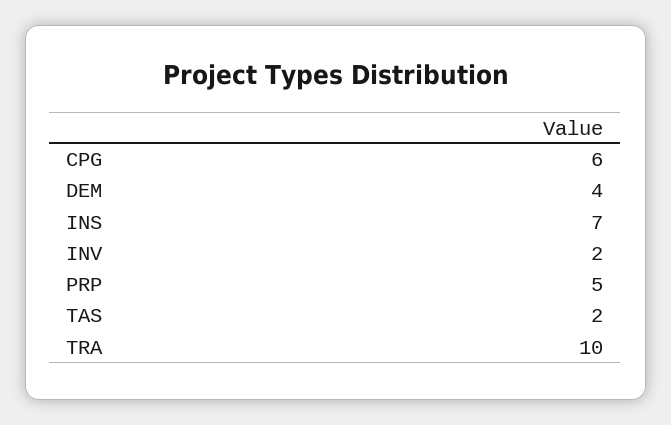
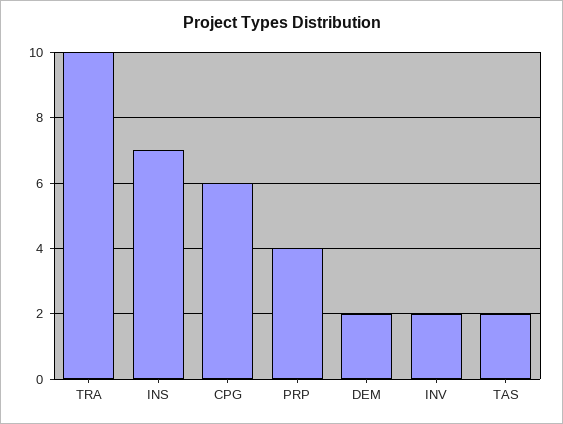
DEM: 4 -> 2
PRP: 5 -> 4

